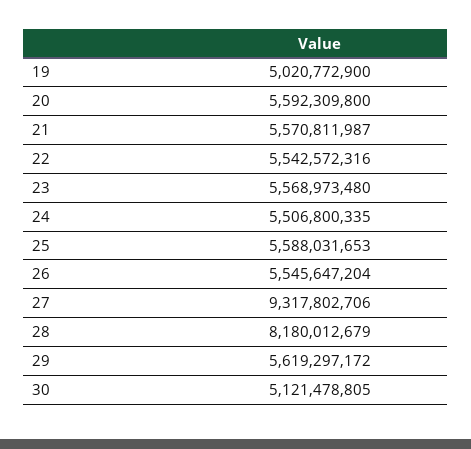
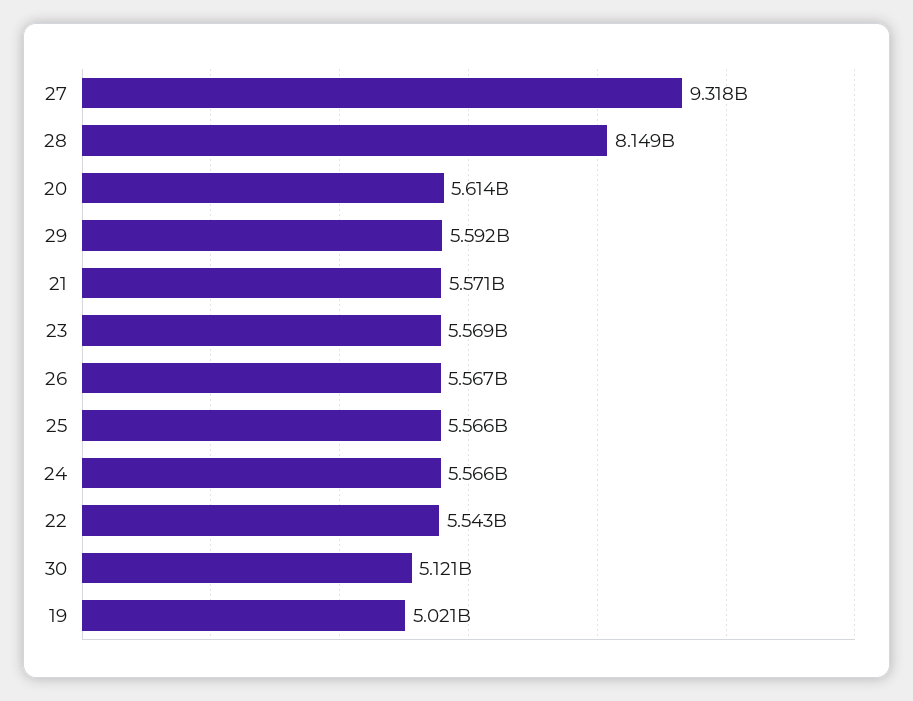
20: 5592309800 -> 5614000000
24: 5506800335 -> 5566000000
25: 5588031653 -> 5566000000
26: 5545647204 -> 5567000000
28: 8180012679 -> 8149000000
29: 5619297172 -> 5592000000

